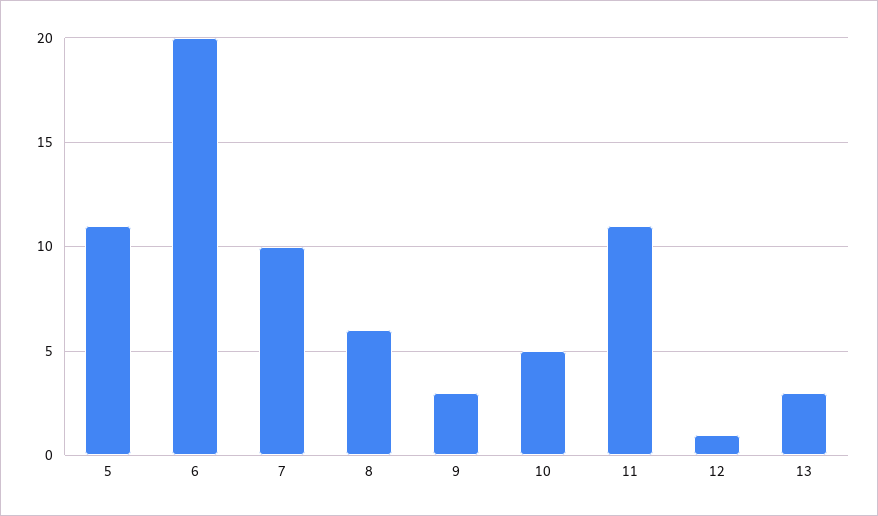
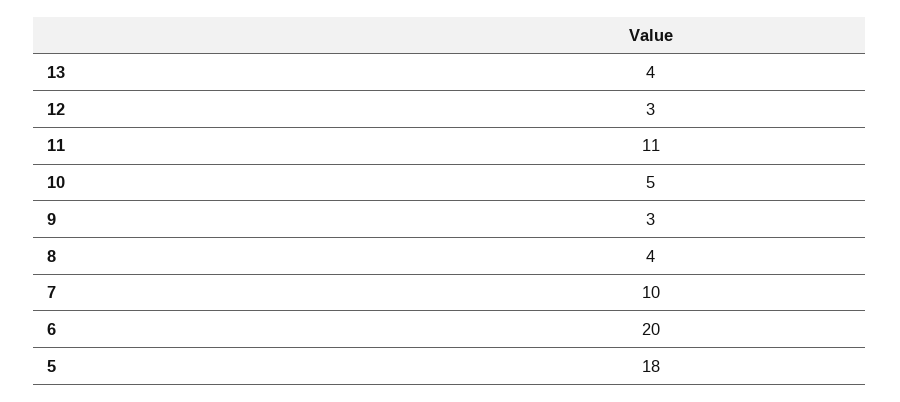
5: 11 -> 18
8: 6 -> 4
12: 1 -> 3
13: 3 -> 4

